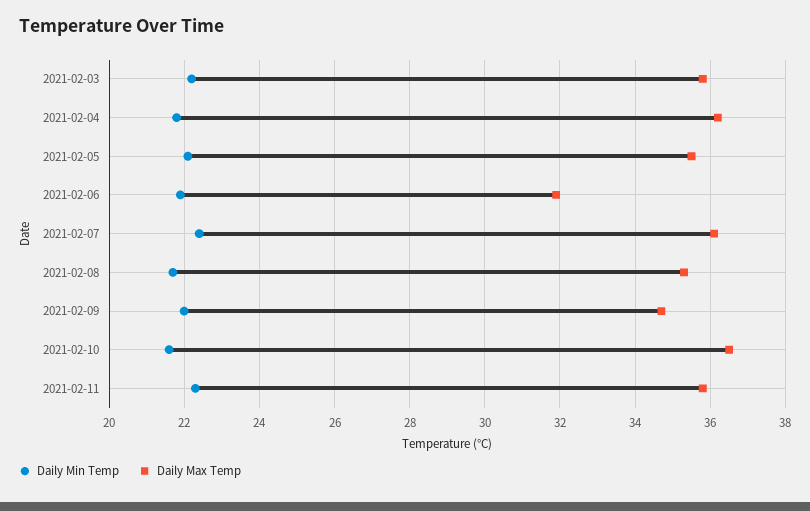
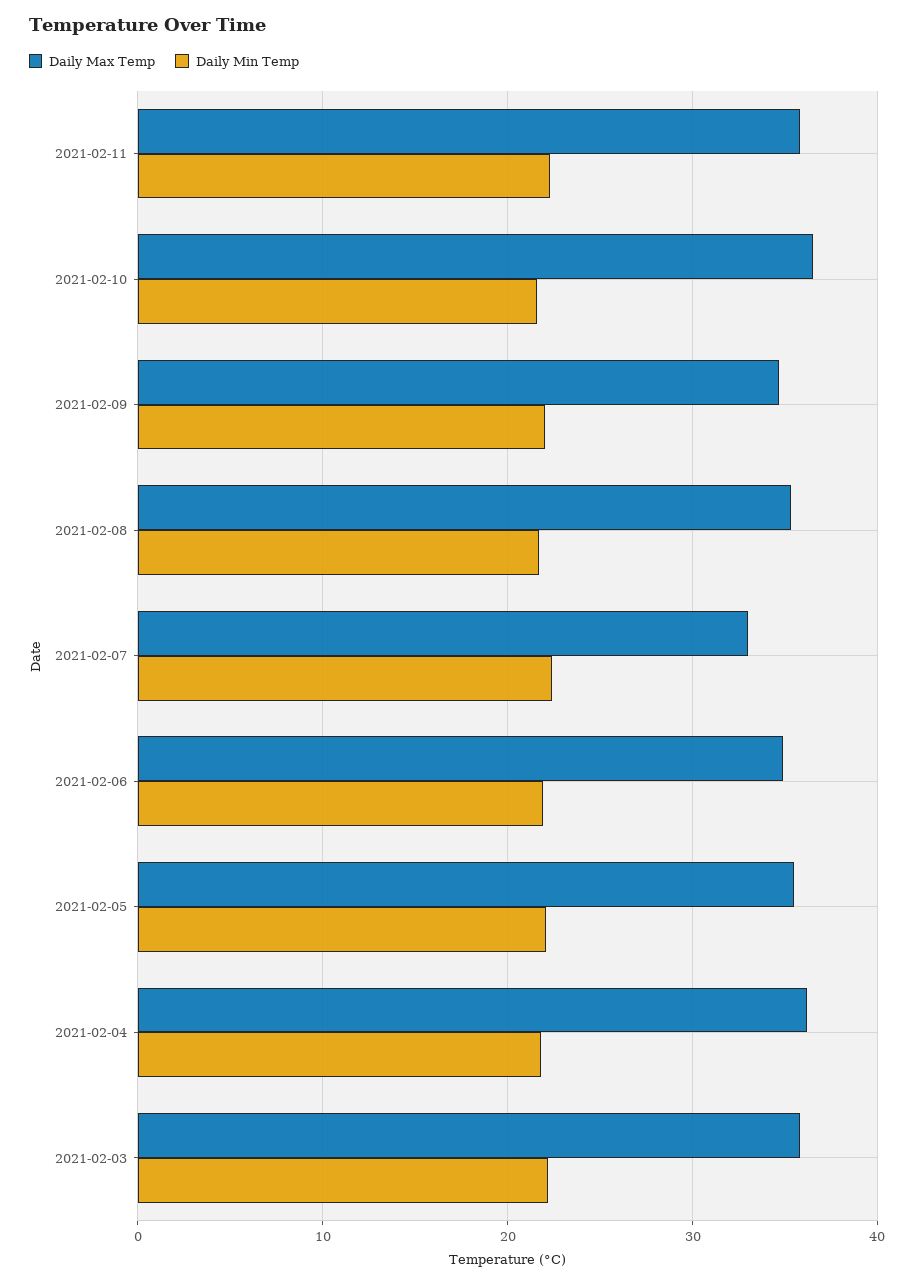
Daily Max Temp, 2021-02-06: 32 -> 35
Daily Max Temp, 2021-02-07: 36 -> 33

